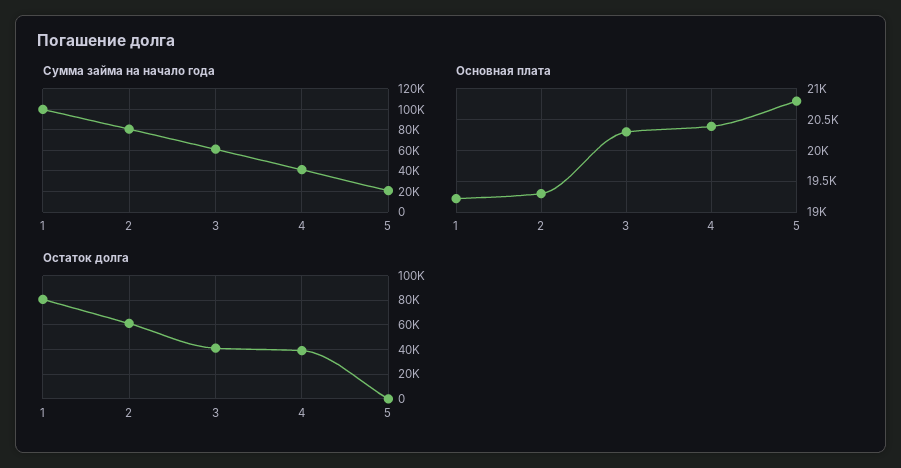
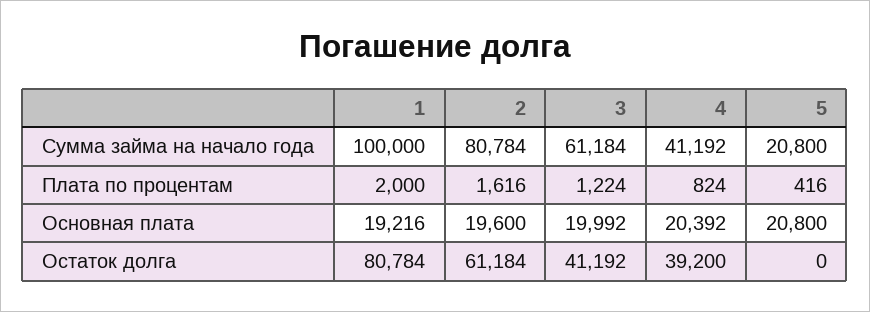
Основная плата, 2: 19300 -> 19600
Основная плата, 3: 20300 -> 19992
Плата по процентам, 1: none -> 2000
Плата по процентам, 2: none -> 1616
Плата по процентам, 3: none -> 1224
Плата по процентам, 4: none -> 824
Плата по процентам, 5: none -> 416

